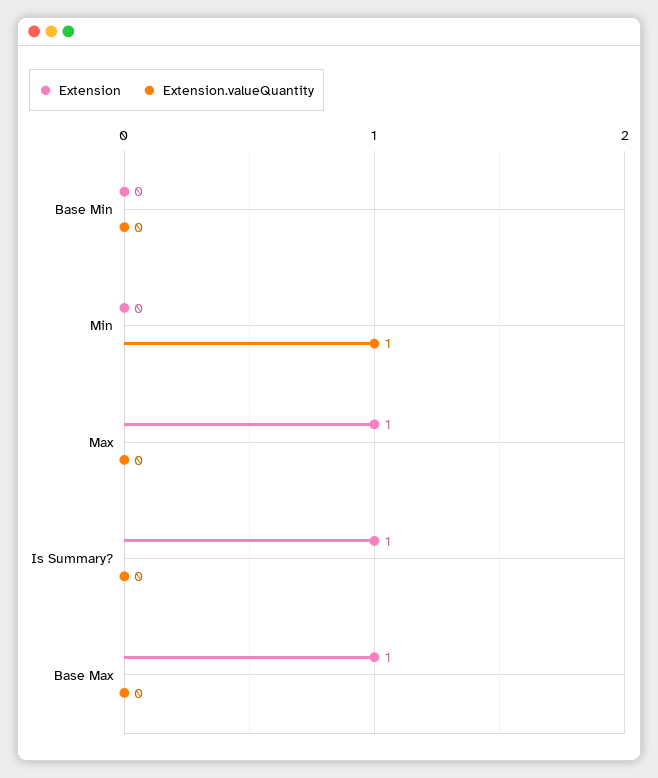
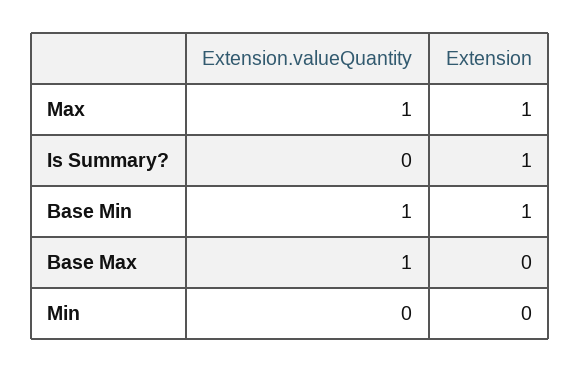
Extension, Base Min: 0 -> 1
Extension.valueQuantity, Base Min: 0 -> 1
Extension.valueQuantity, Min: 1 -> 0
Extension.valueQuantity, Max: 0 -> 1
Extension, Base Max: 1 -> 0
Extension.valueQuantity, Base Max: 0 -> 1

